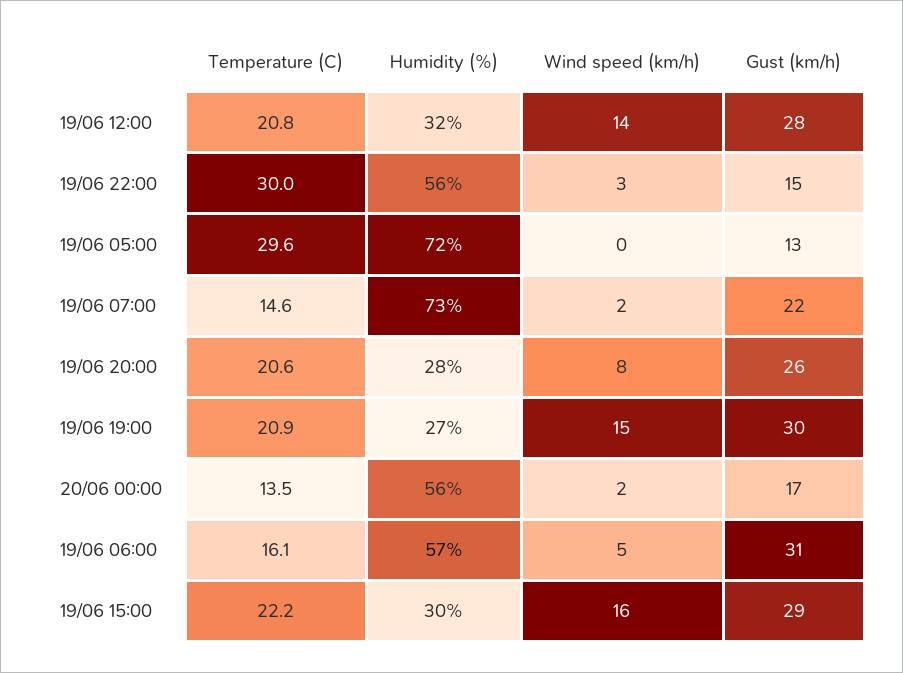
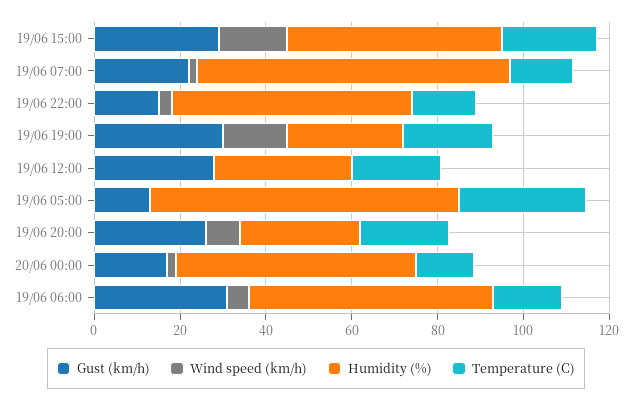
Wind speed (km/h), 19/06 12:00: 14 -> 0
Temperature (C), 19/06 22:00: 30 -> 15
Humidity (%), 19/06 15:00: 30 -> 50

